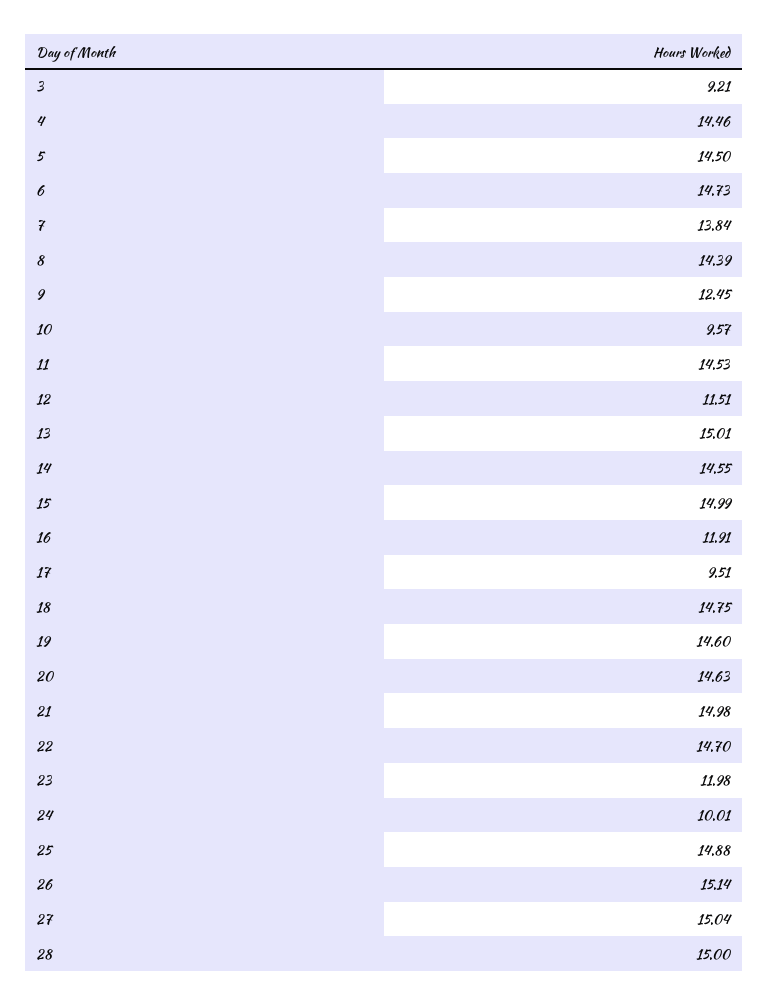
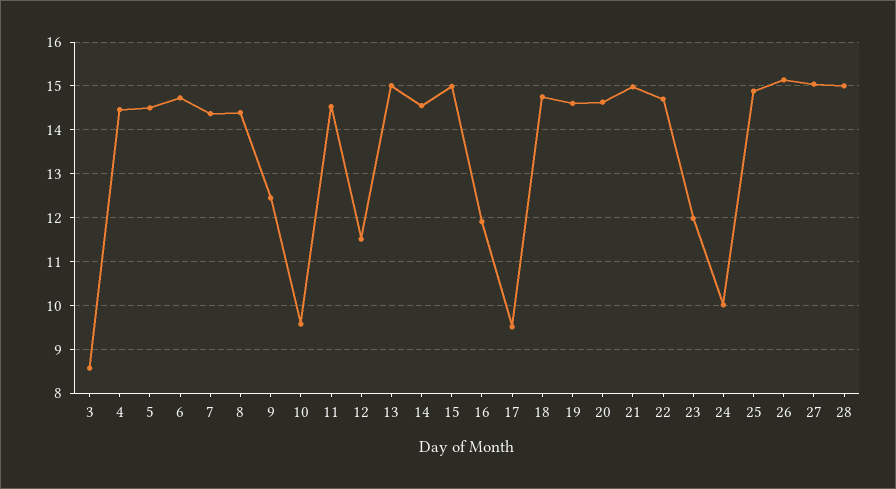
3: 9.21 -> 8.6
7: 13.84 -> 14.4

